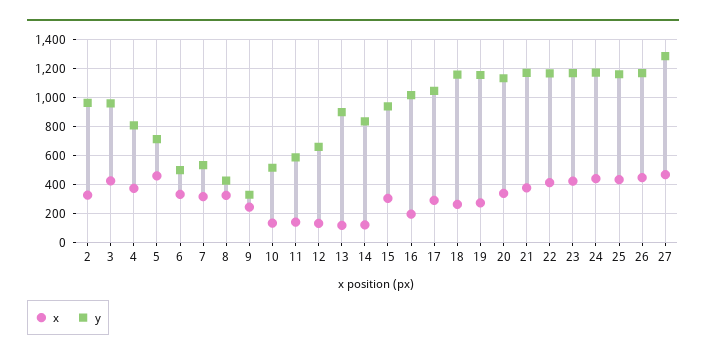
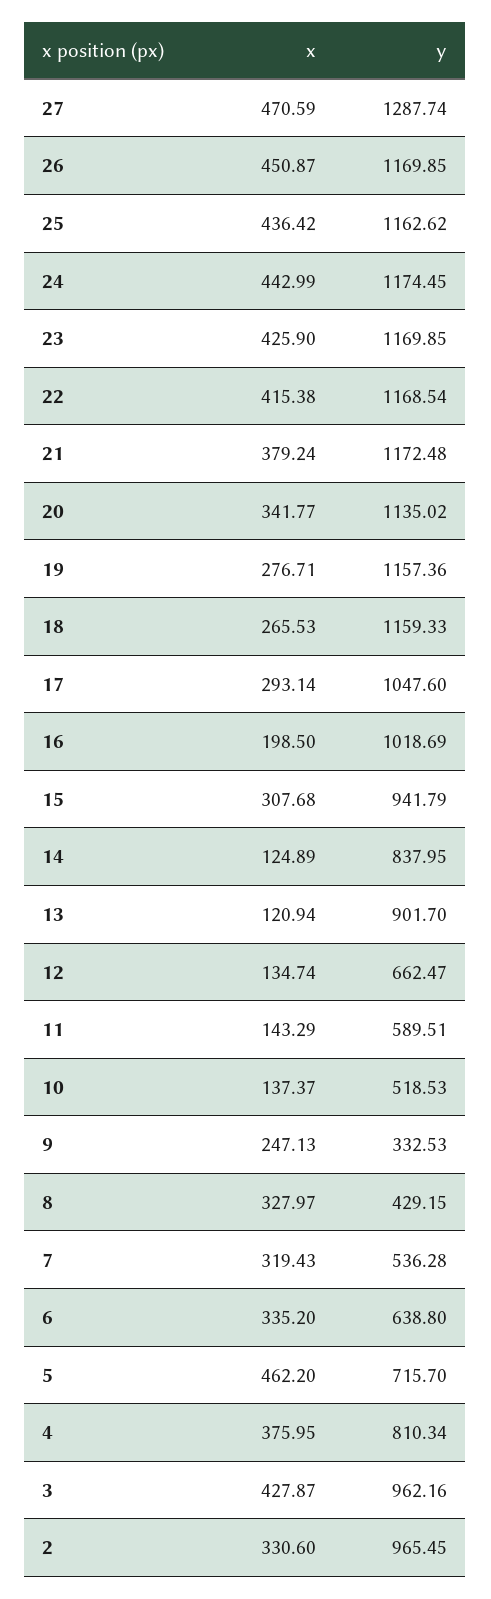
y, 6: 500 -> 638.8

